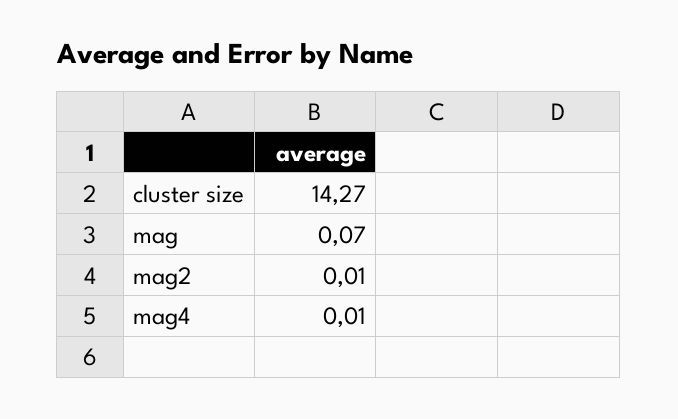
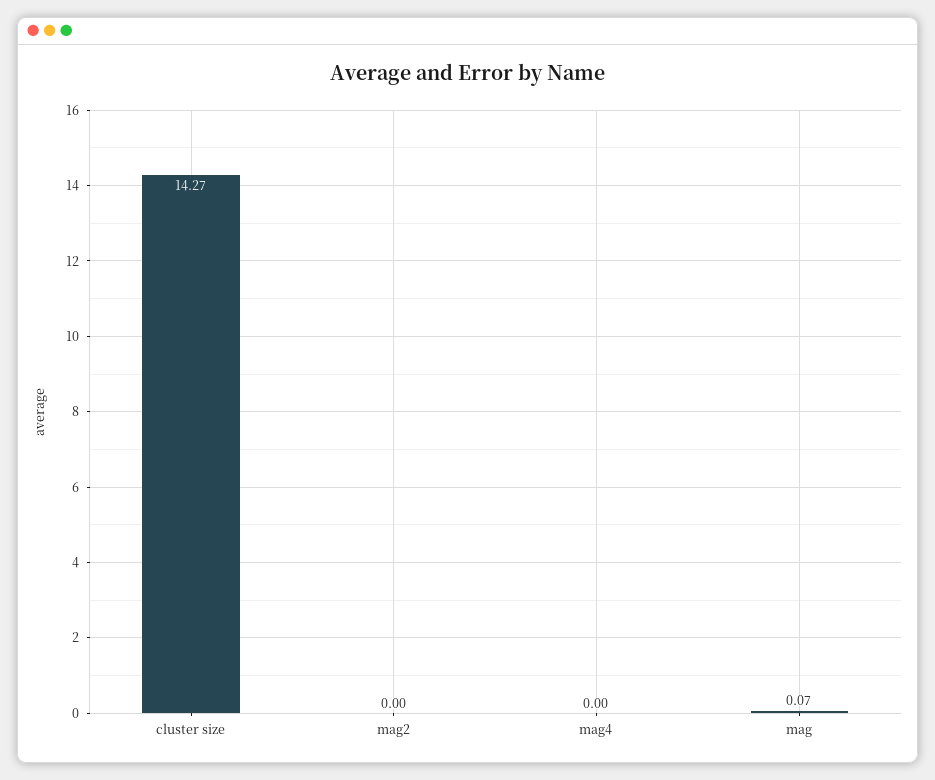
mag2: 0.01 -> 0
mag4: 0.01 -> 0

